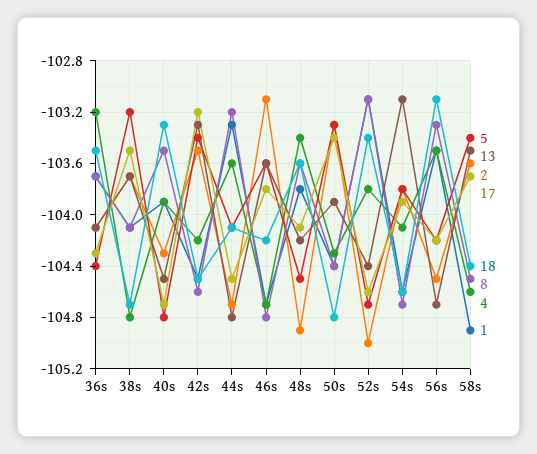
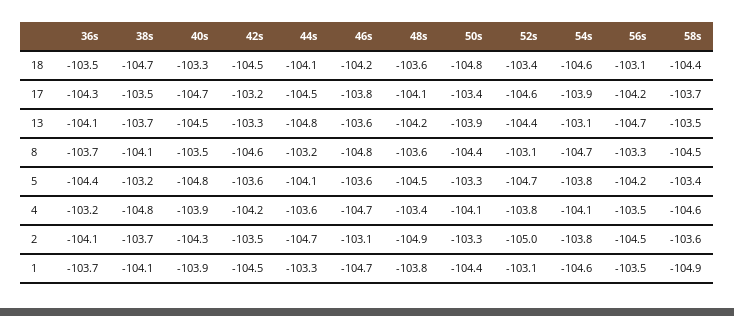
5, 42s: -103.4 -> -103.6
4, 50s: -104.3 -> -104.1

